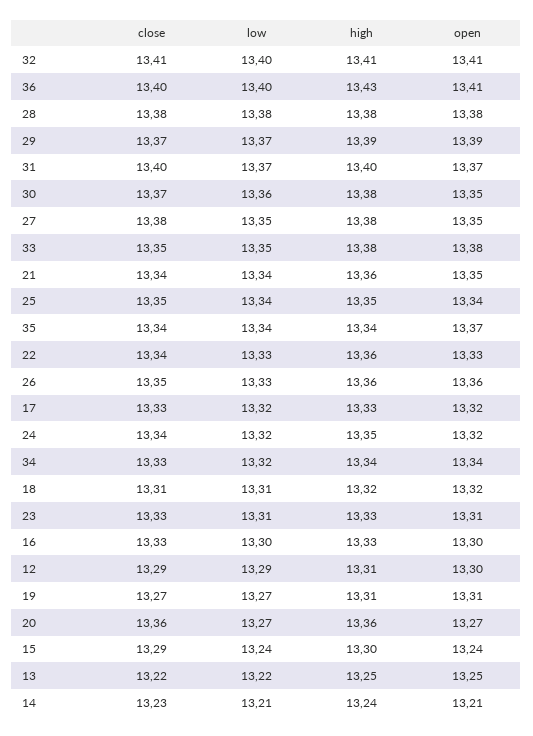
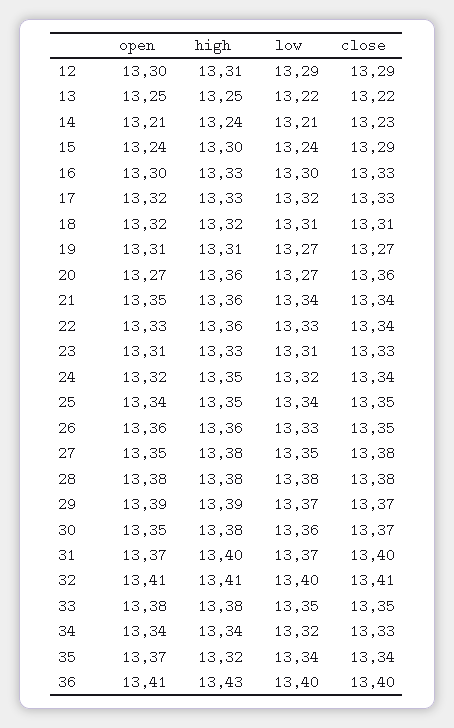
high, 35: 13.34 -> 13.32

